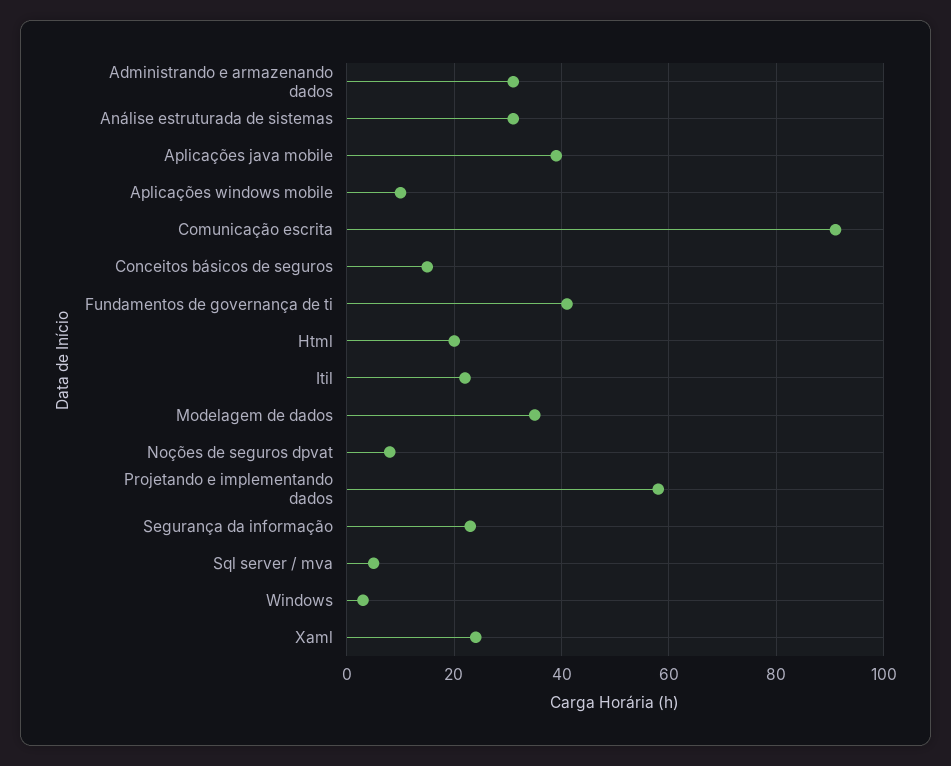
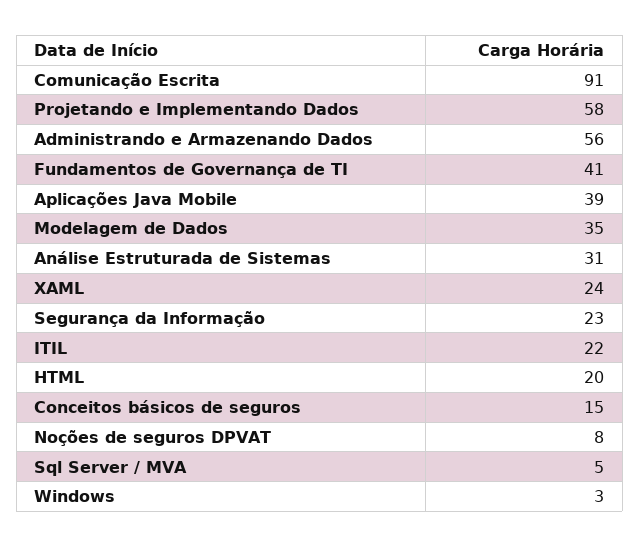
Administrando e armazenando dados: 30 -> 56
Aplicações windows mobile: 10 -> none

